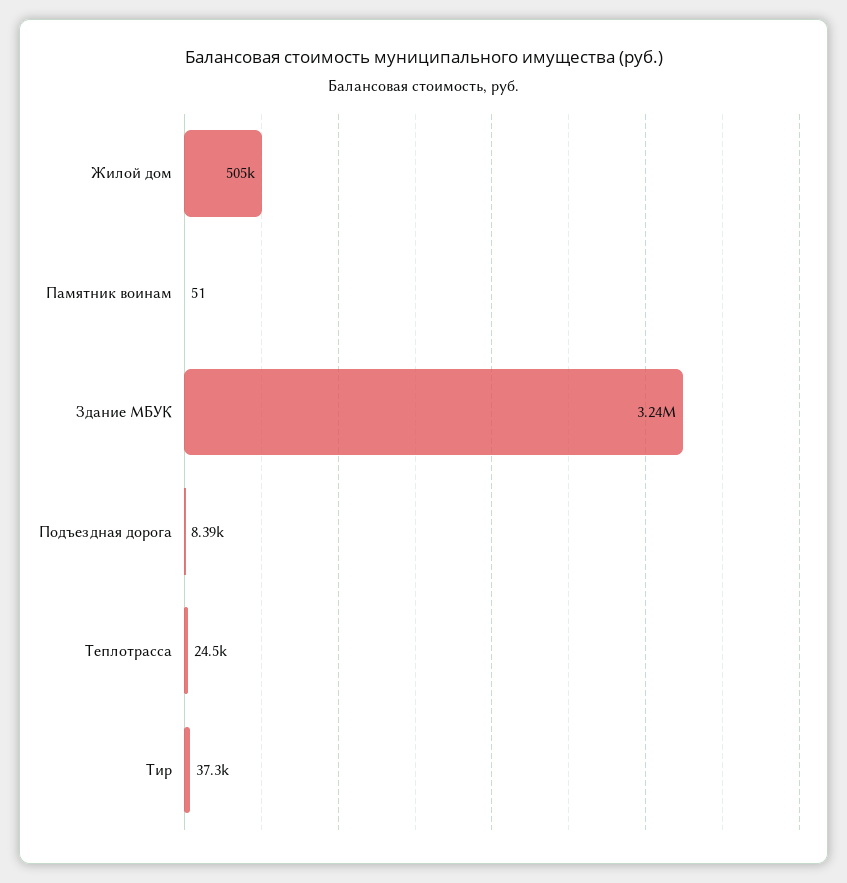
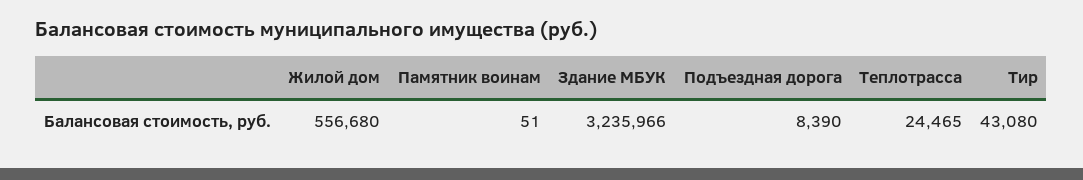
Жилой дом: 505000 -> 556680
Тир: 37300 -> 43080

